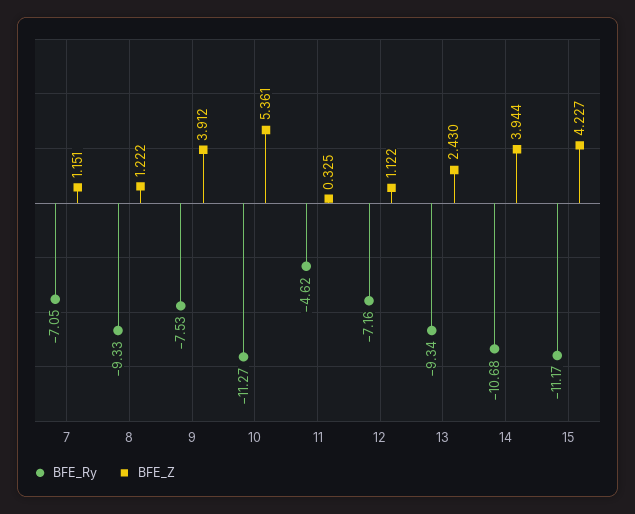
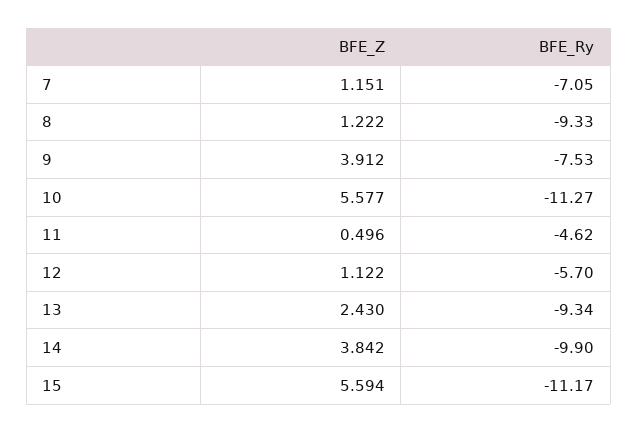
BFE_Z, 10: 5.361 -> 5.577
BFE_Z, 11: 0.325 -> 0.496
BFE_Ry, 12: -7.16 -> -5.7
BFE_Ry, 14: -10.68 -> -9.9
BFE_Z, 14: 3.944 -> 3.842
BFE_Z, 15: 4.227 -> 5.594

